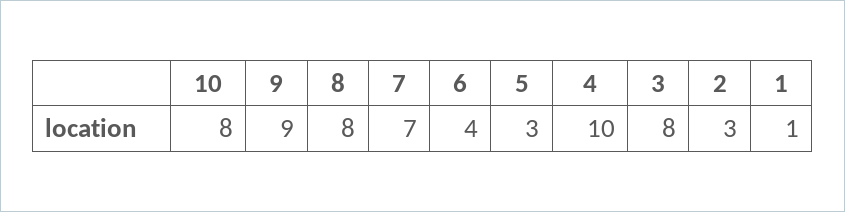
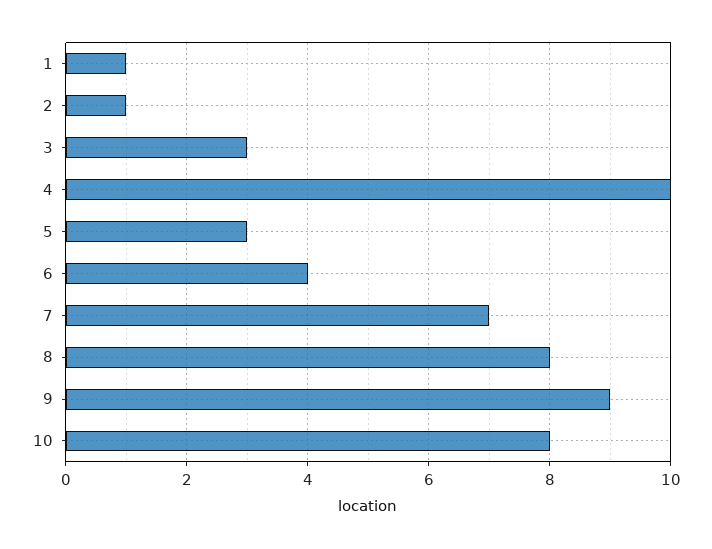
3: 8 -> 3
2: 3 -> 1

